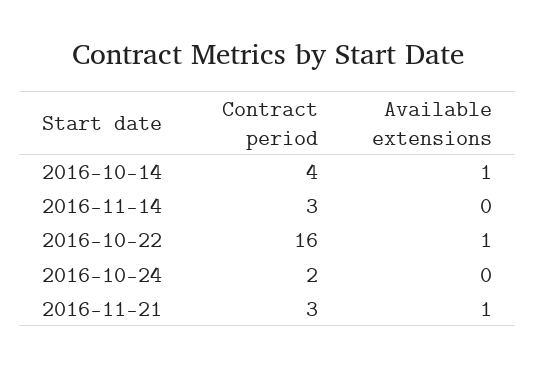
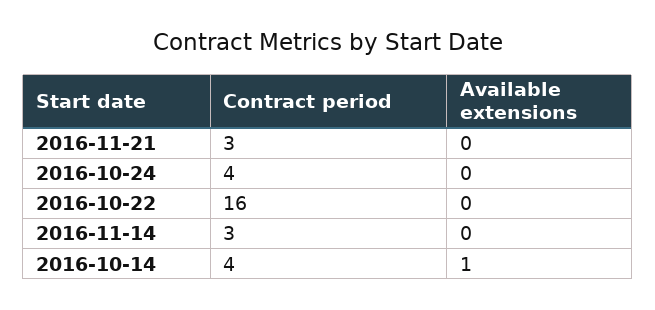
Available extensions, 2016-10-22: 1 -> 0
Contract period, 2016-10-24: 2 -> 4
Available extensions, 2016-11-21: 1 -> 0

